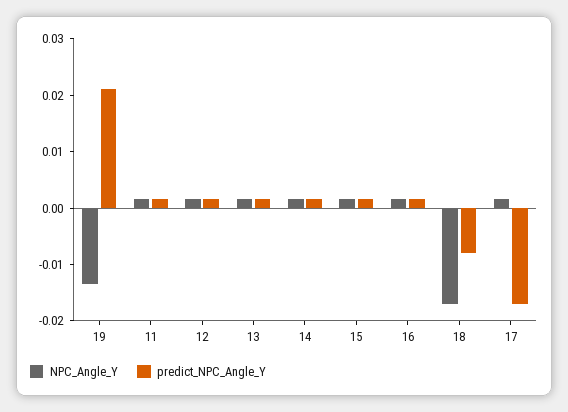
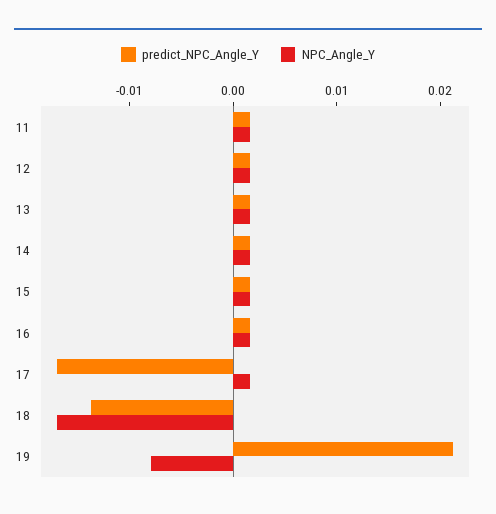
NPC_Angle_Y, 19: -0.014 -> -0.008
predict_NPC_Angle_Y, 18: -0.008 -> -0.014

